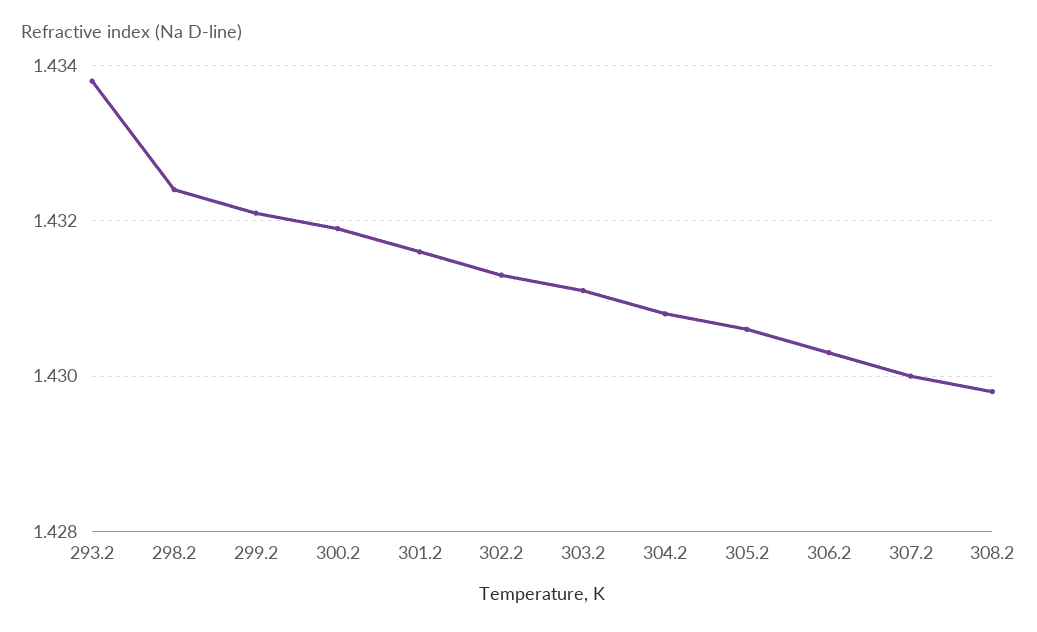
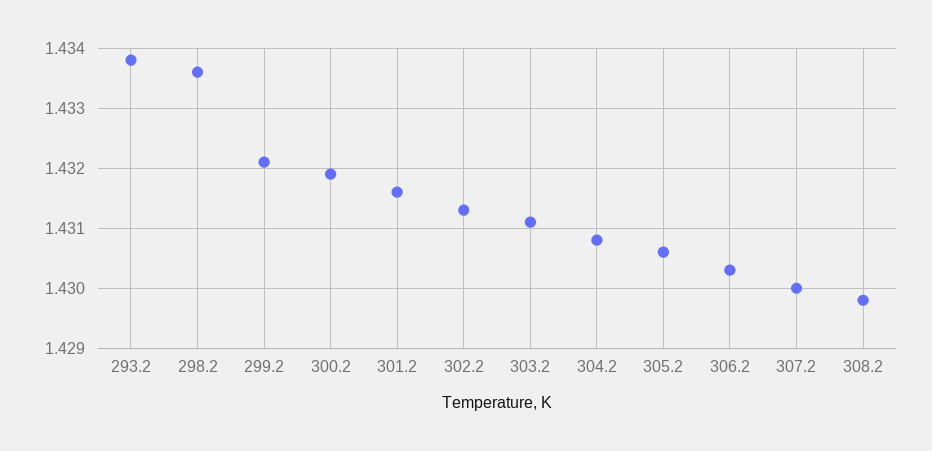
298.2: 1.4325 -> 1.4336

